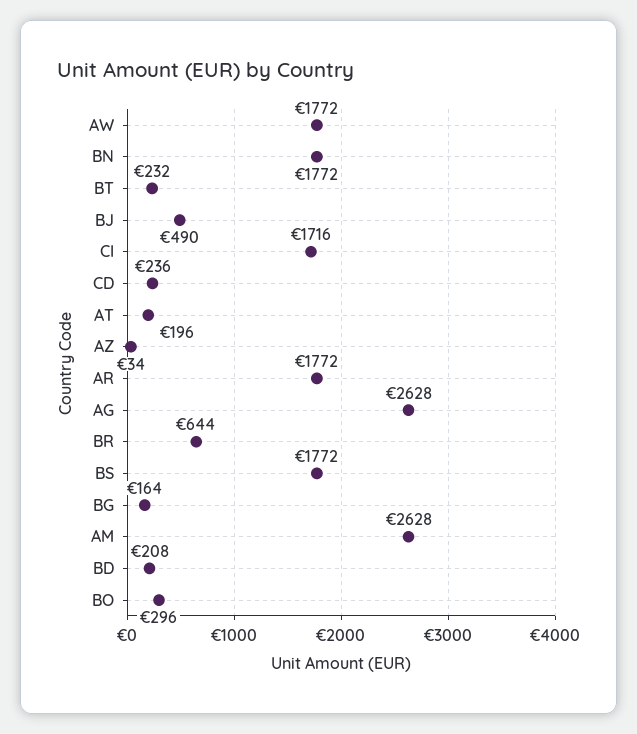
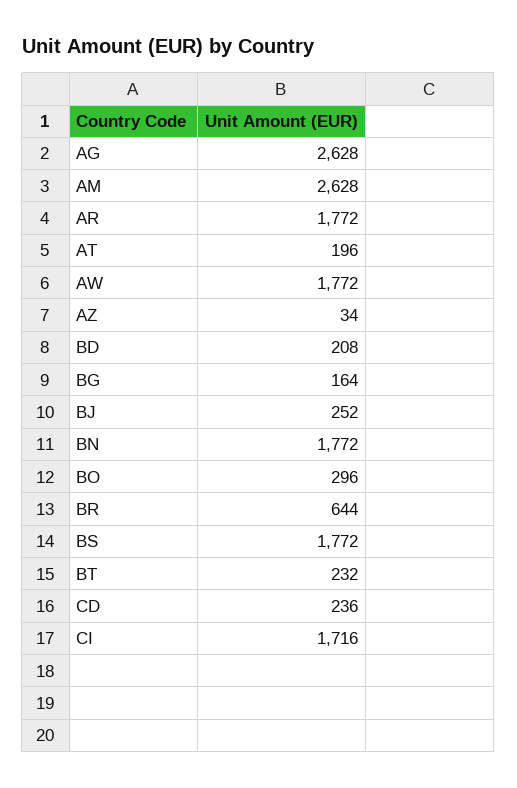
BJ: 490 -> 252

